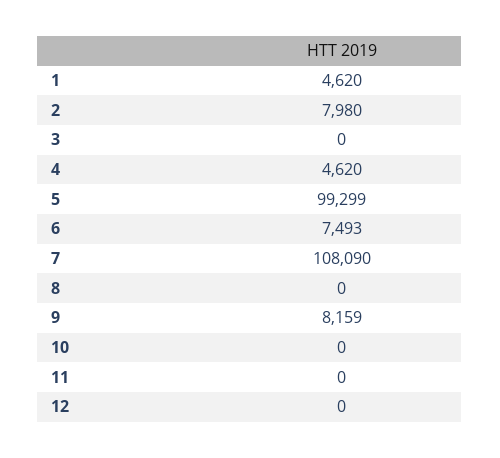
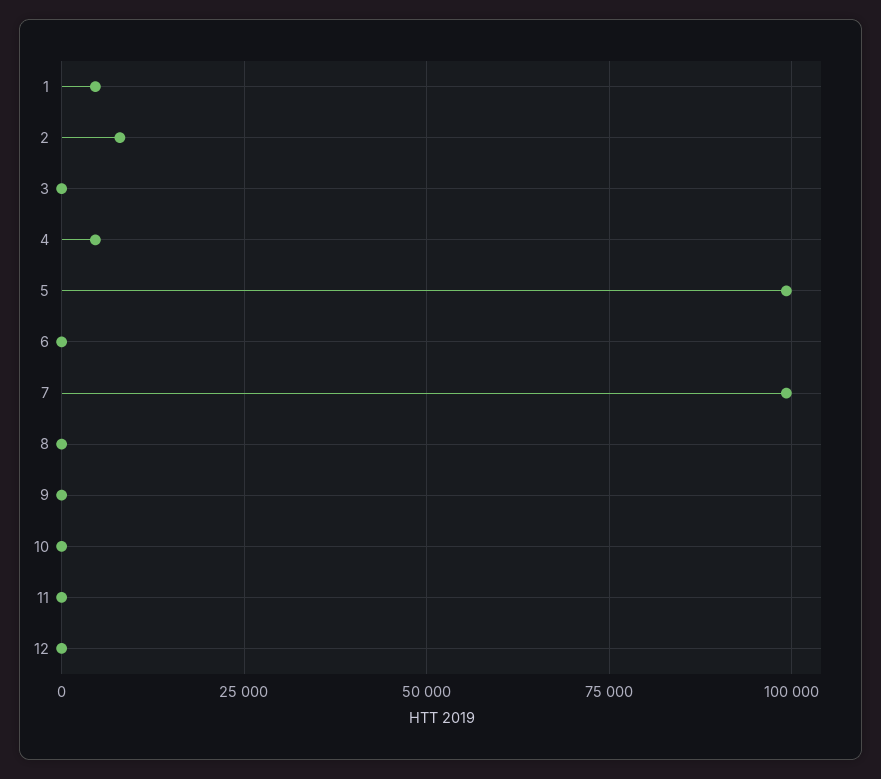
6: 7493 -> 0
7: 108090 -> 100000
9: 8159 -> 0

